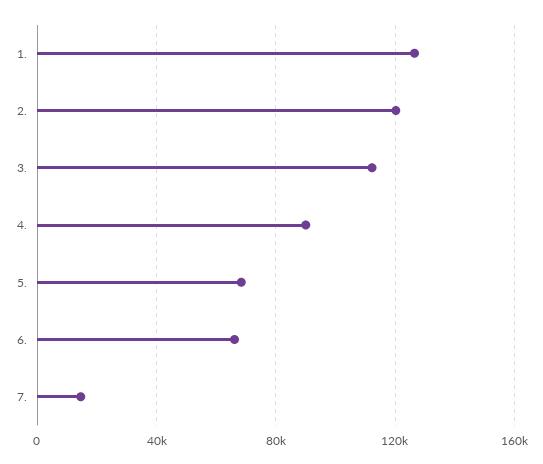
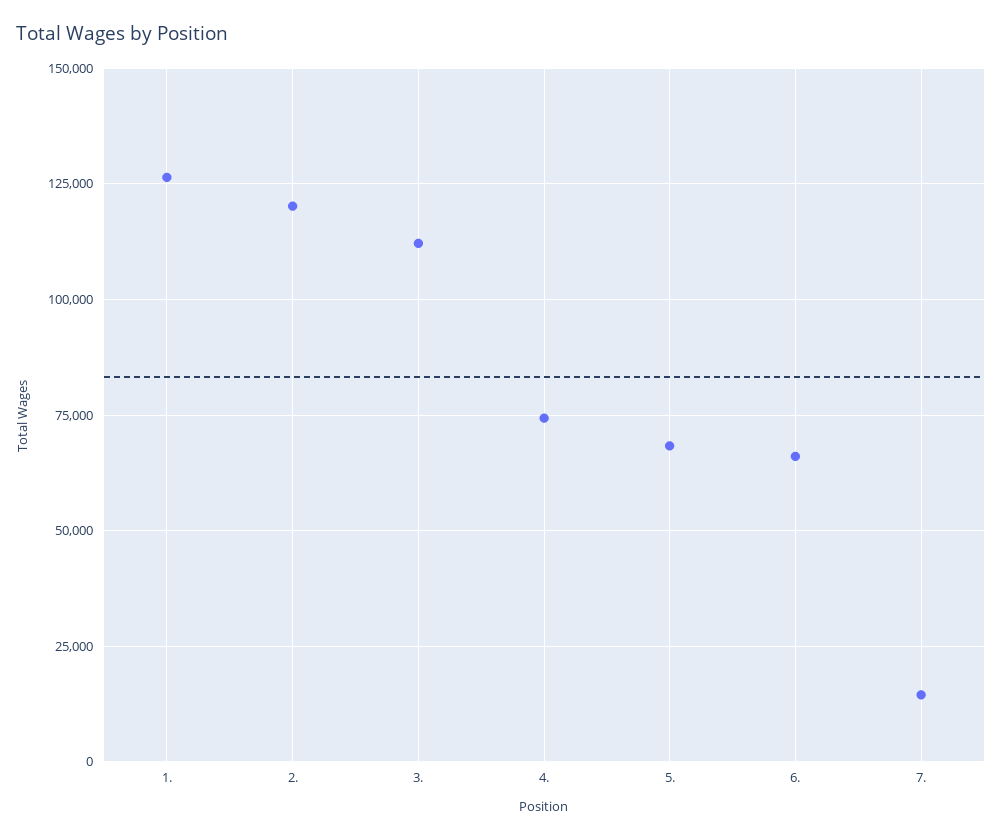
4.: 90000 -> 75000

